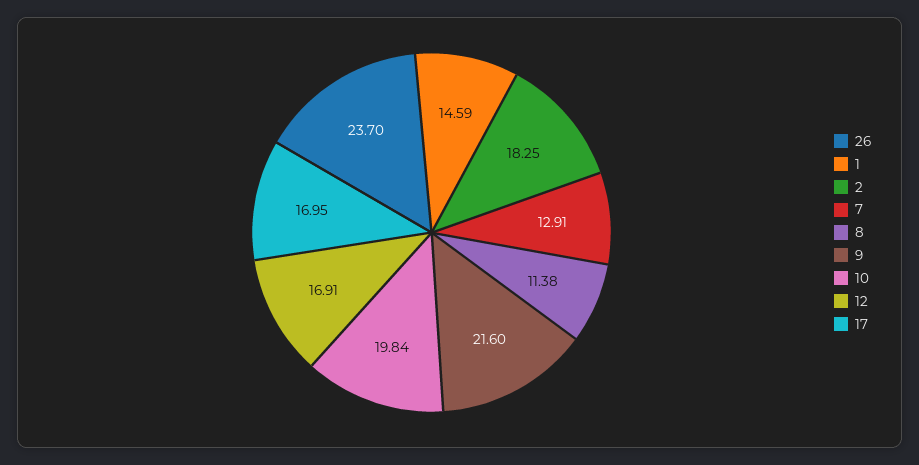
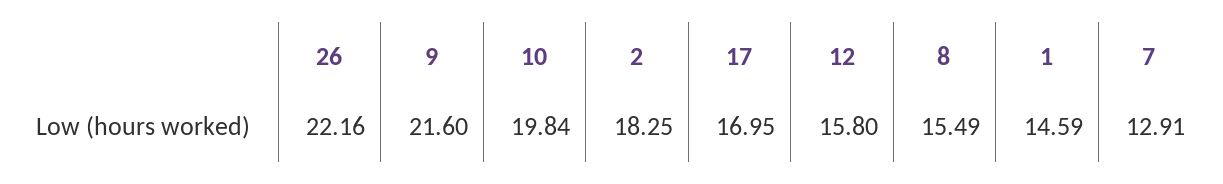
26: 23.7 -> 22.16
8: 11.38 -> 15.49
12: 16.91 -> 15.8

